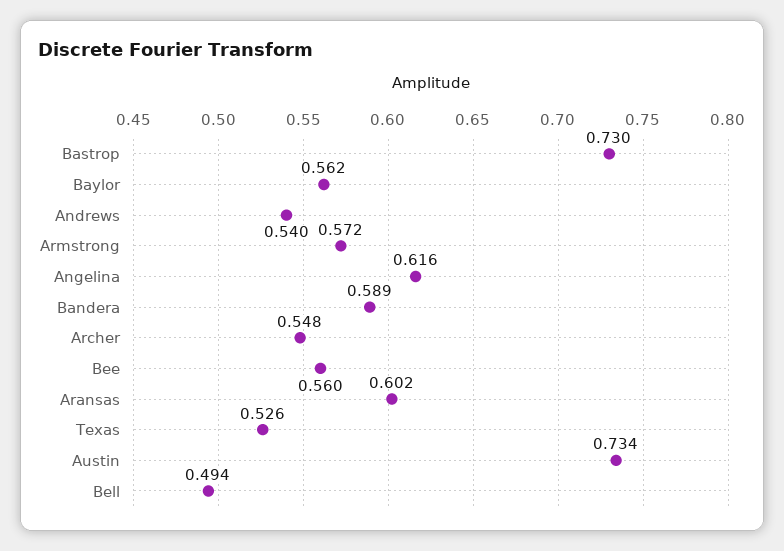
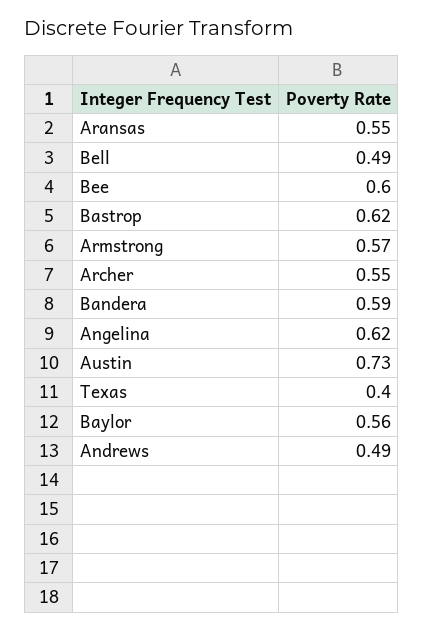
Bastrop: 0.73 -> 0.62
Andrews: 0.54 -> 0.49
Bee: 0.56 -> 0.6
Aransas: 0.602 -> 0.55
Texas: 0.526 -> 0.4

